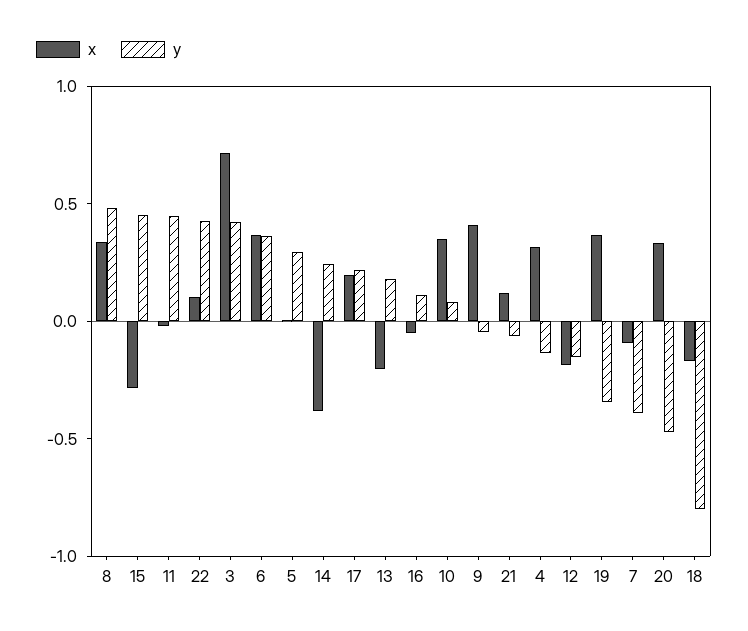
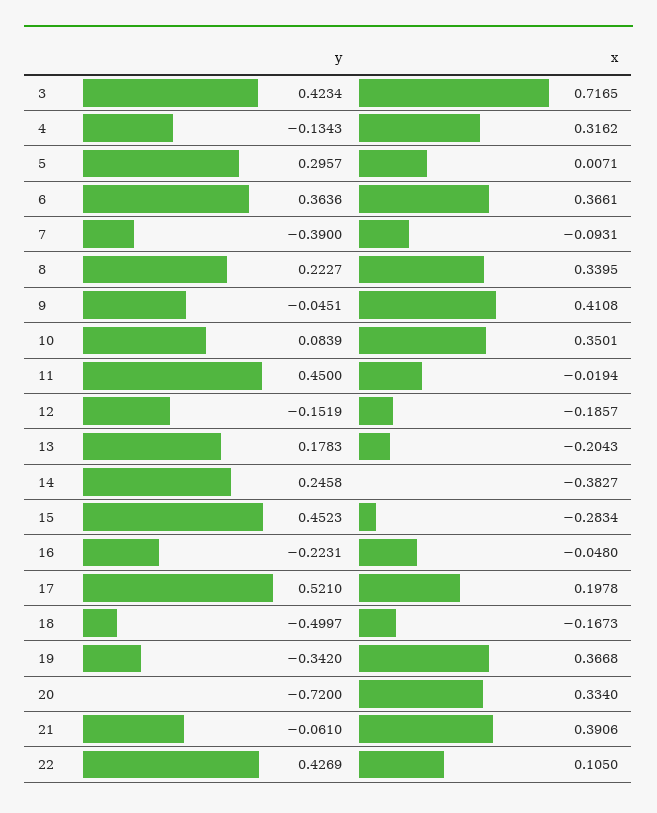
y, 8: 0.5 -> 0.2227
y, 17: 0.2 -> 0.521
y, 16: 0.1 -> -0.2231
x, 21: 0.1 -> 0.3906
y, 20: -0.5 -> -0.72
y, 18: -0.8 -> -0.4997

